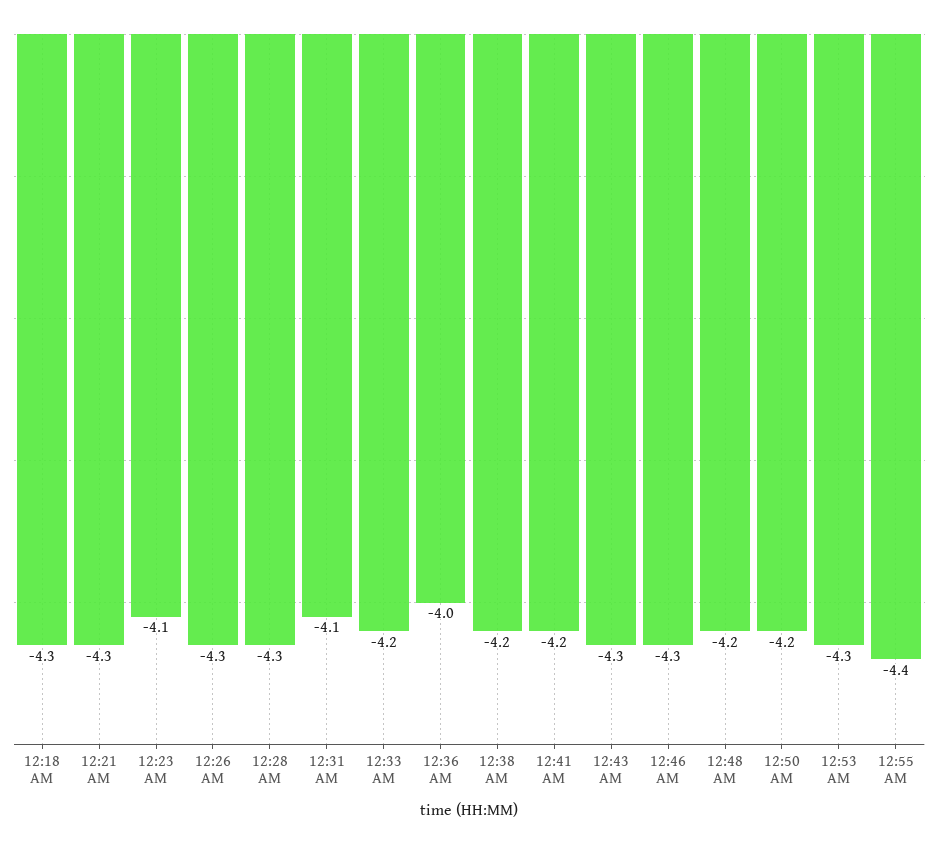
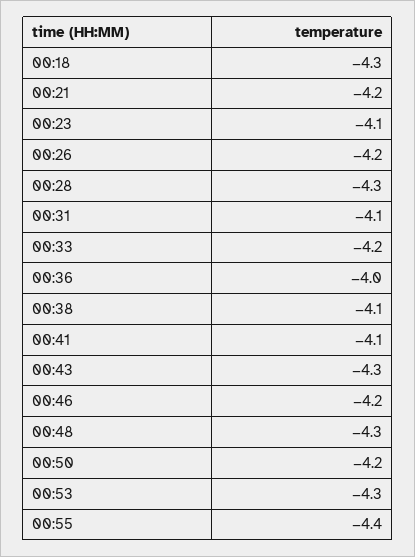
12:21 AM: -4.3 -> -4.2
12:26 AM: -4.3 -> -4.2
12:38 AM: -4.2 -> -4.1
12:41 AM: -4.2 -> -4.1
12:46 AM: -4.3 -> -4.2
12:48 AM: -4.2 -> -4.3

